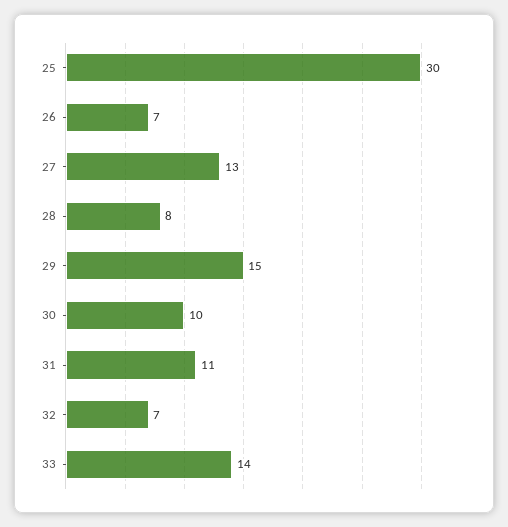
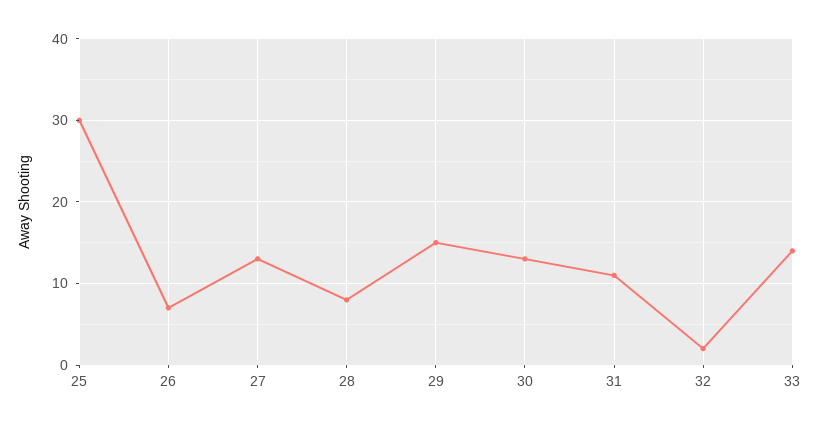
30: 10 -> 13
32: 7 -> 2

